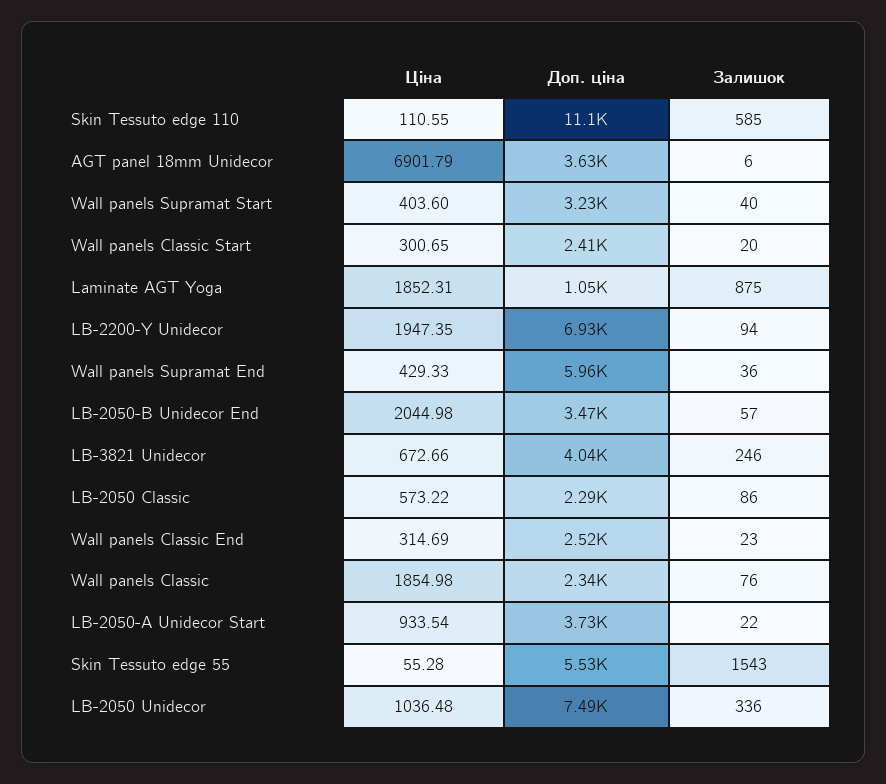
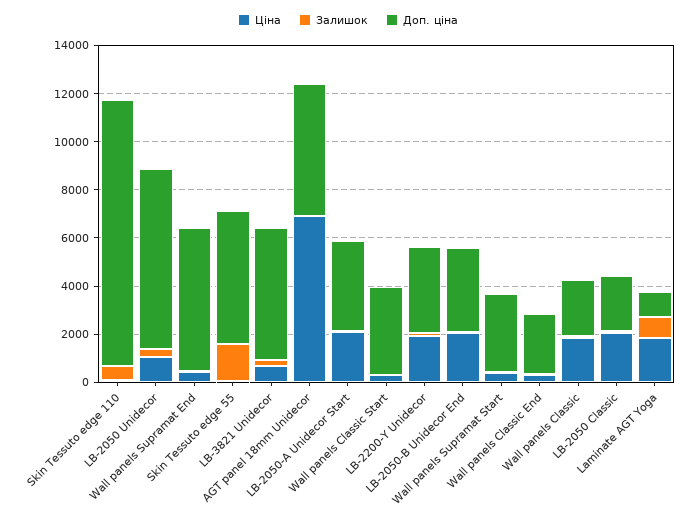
Доп. ціна, AGT panel 18mm Unidecor: 3630 -> 5500
Доп. ціна, Wall panels Classic Start: 2410 -> 3500
Доп. ціна, LB-2200-Y Unidecor: 6930 -> 3500
Доп. ціна, LB-3821 Unidecor: 4040 -> 5500
Ціна, LB-2050 Classic: 573.22 -> 2000
Ціна, LB-2050-A Unidecor Start: 933.54 -> 2000

